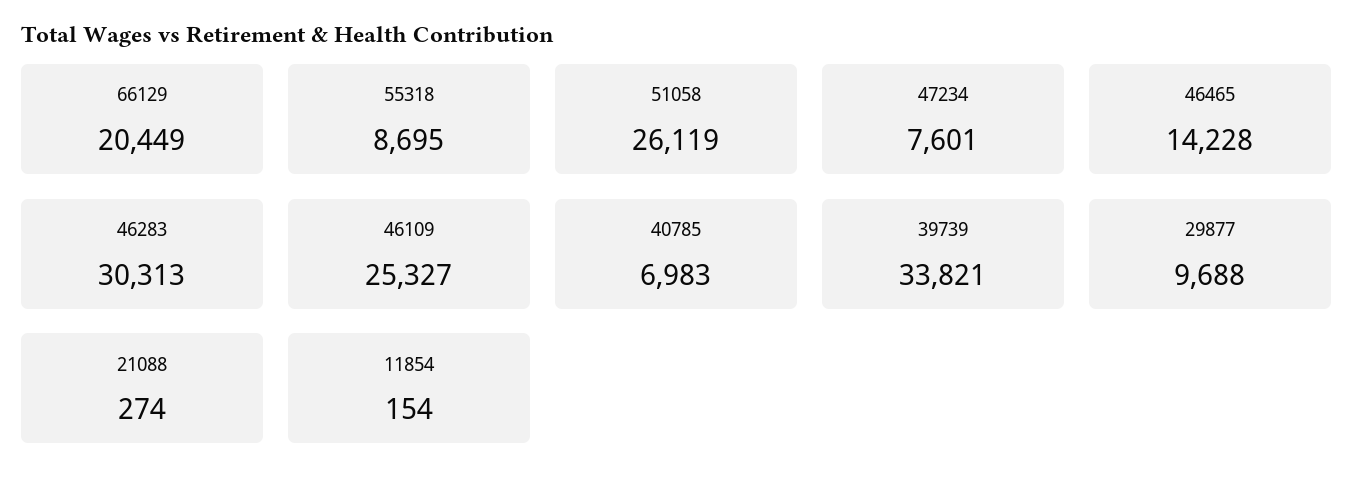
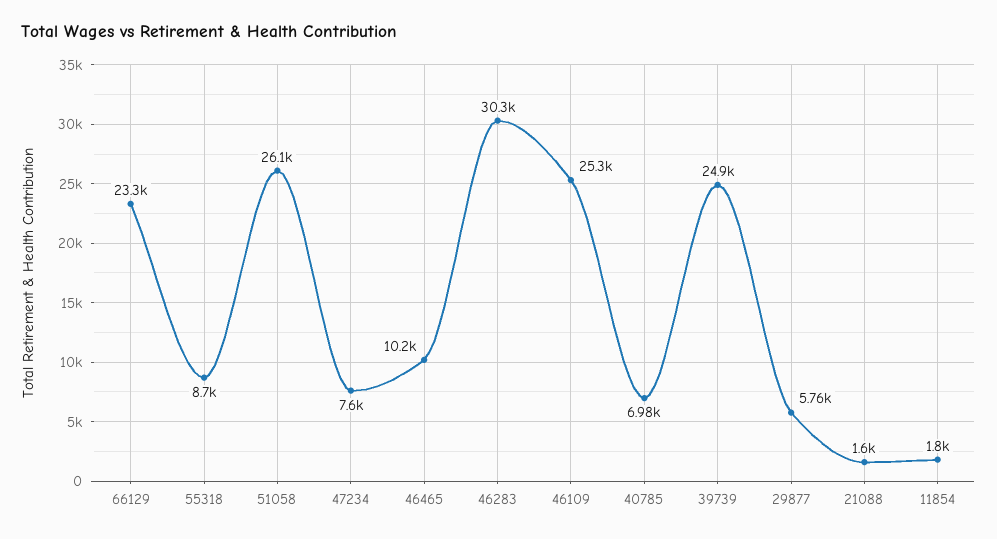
66129: 20449 -> 23300
46465: 14228 -> 10200
39739: 33821 -> 24900
29877: 9688 -> 5760
21088: 274 -> 1600
11854: 154 -> 1800

